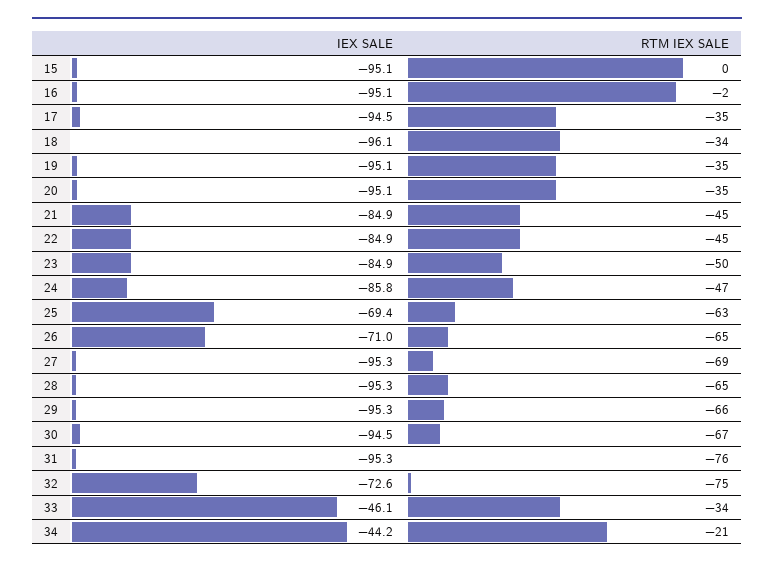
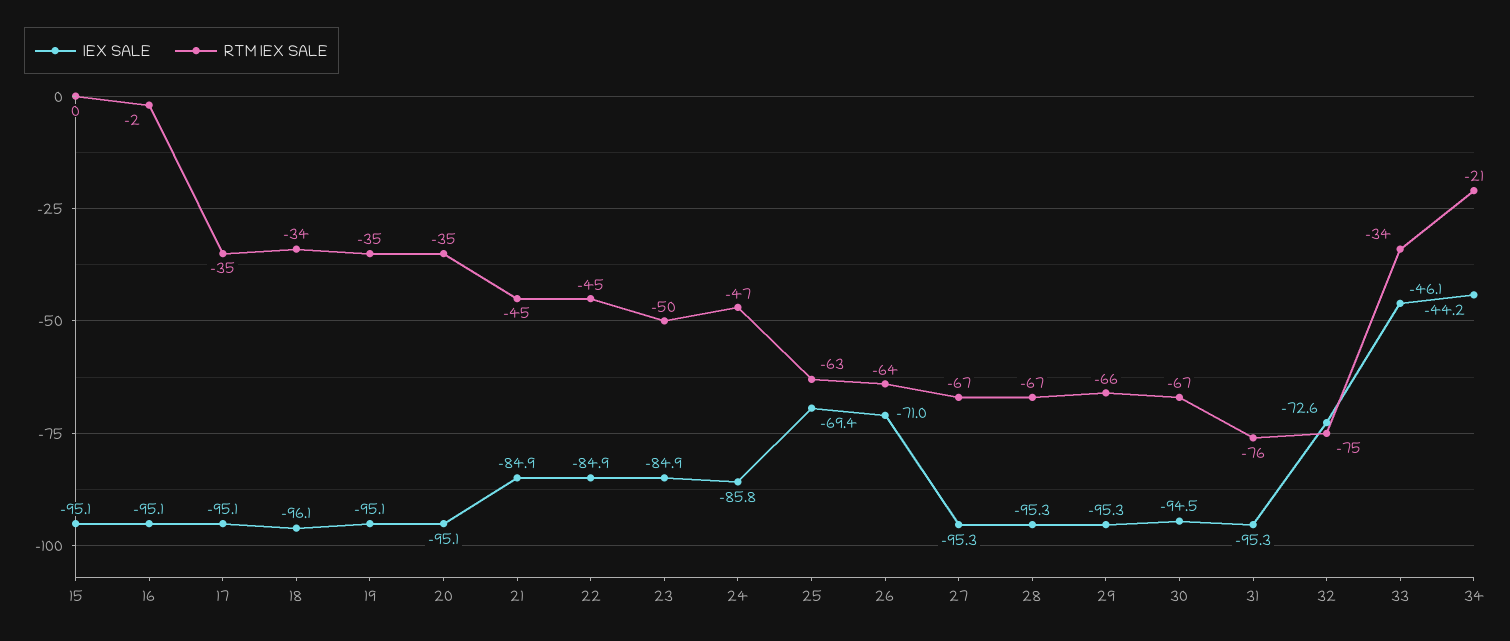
IEX SALE, 17: -94.5 -> -95.1
RTM IEX SALE, 26: -65 -> -64
RTM IEX SALE, 27: -69 -> -67
RTM IEX SALE, 28: -65 -> -67

